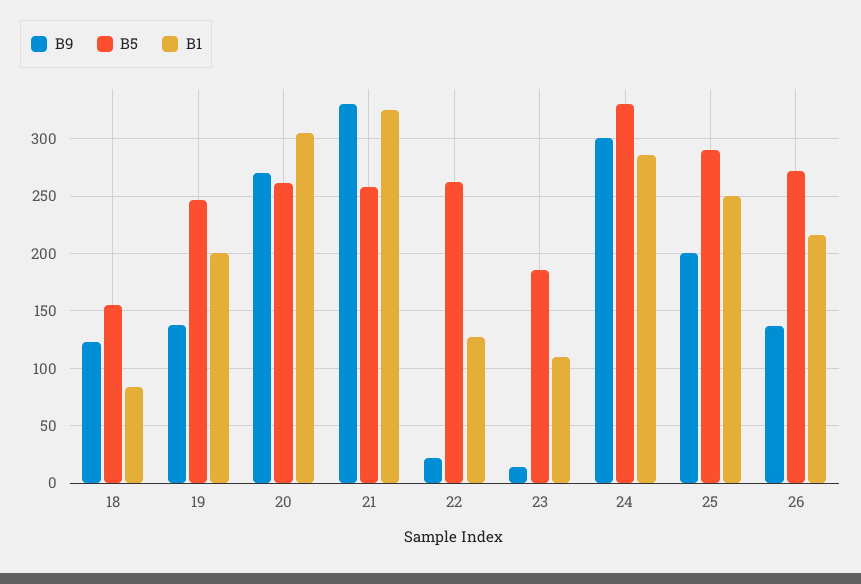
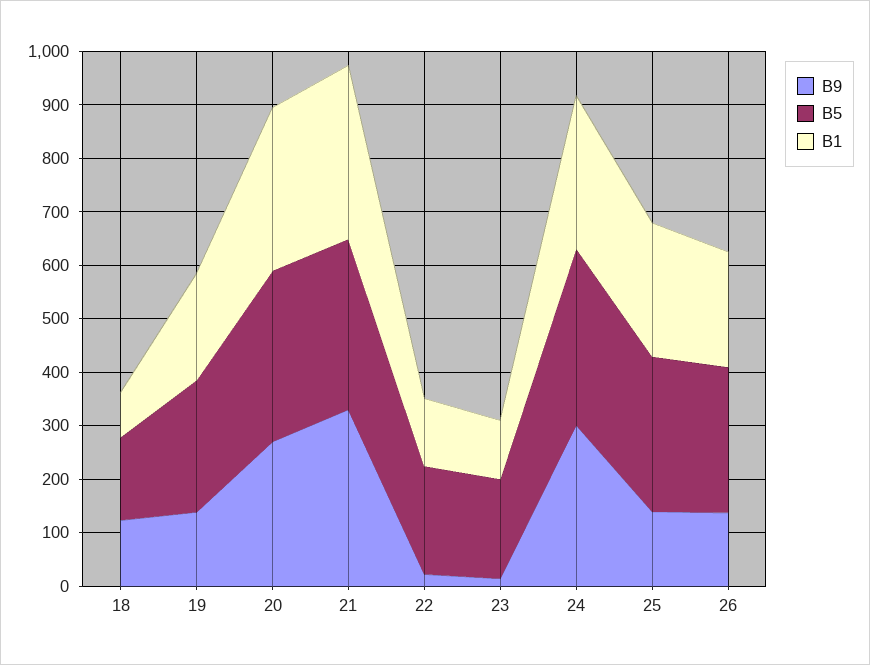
B5, 20: 260 -> 320
B5, 21: 260 -> 320
B5, 22: 260 -> 200
B9, 25: 200 -> 140

